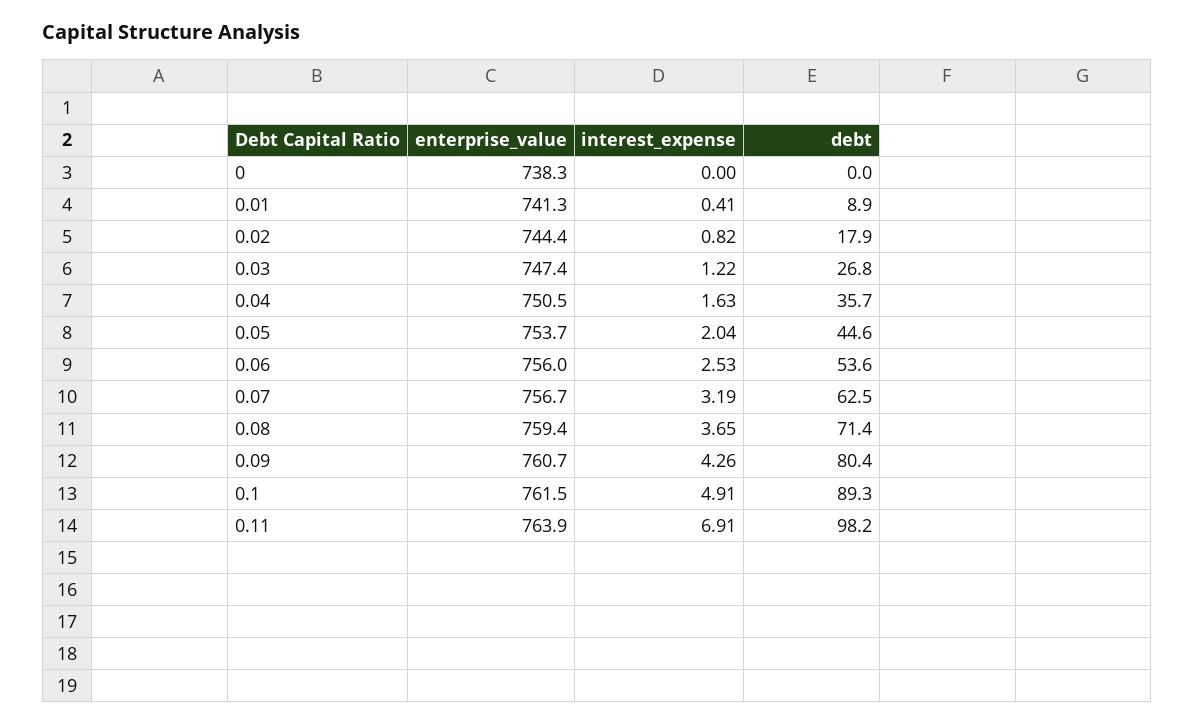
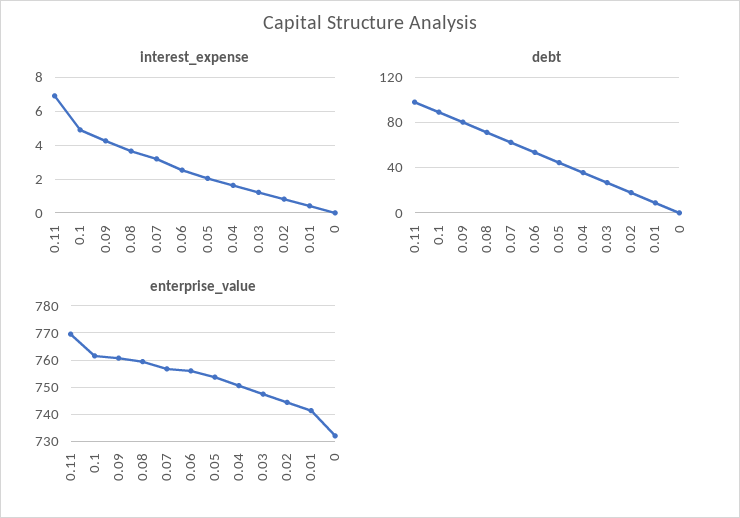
enterprise_value, 0: 738.3 -> 732.5
enterprise_value, 0.11: 763.9 -> 770

